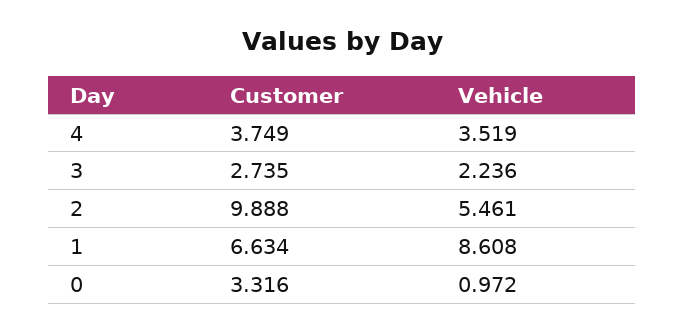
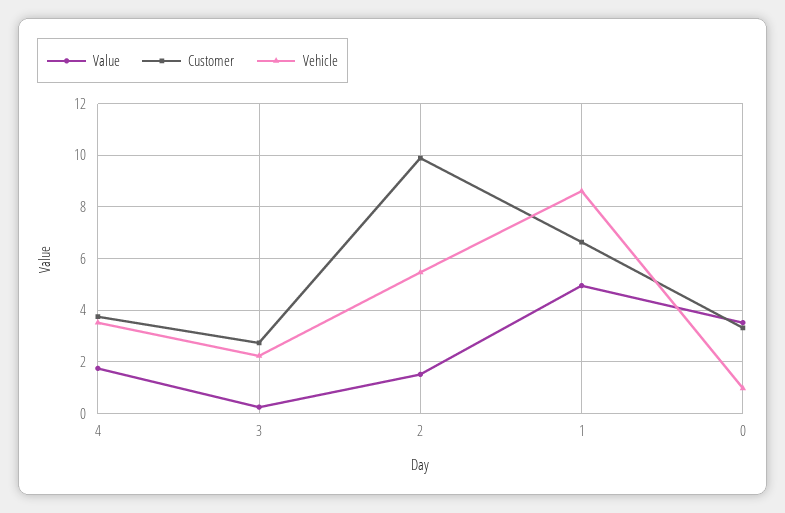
Value, 4: none -> 1.75
Value, 3: none -> 0.25
Value, 2: none -> 1.5
Value, 1: none -> 5
Value, 0: none -> 3.5

